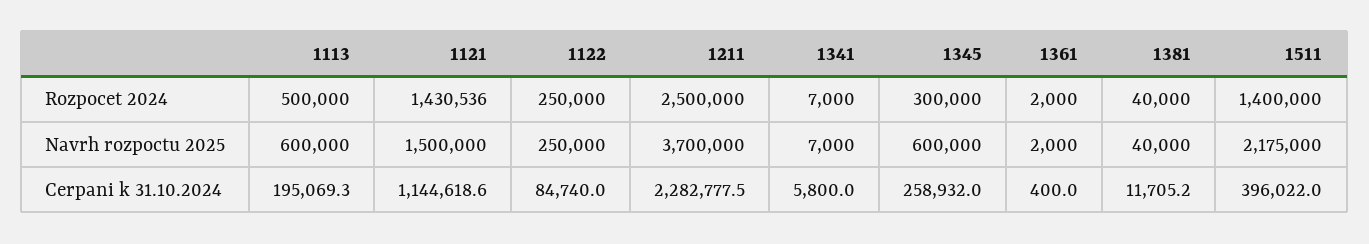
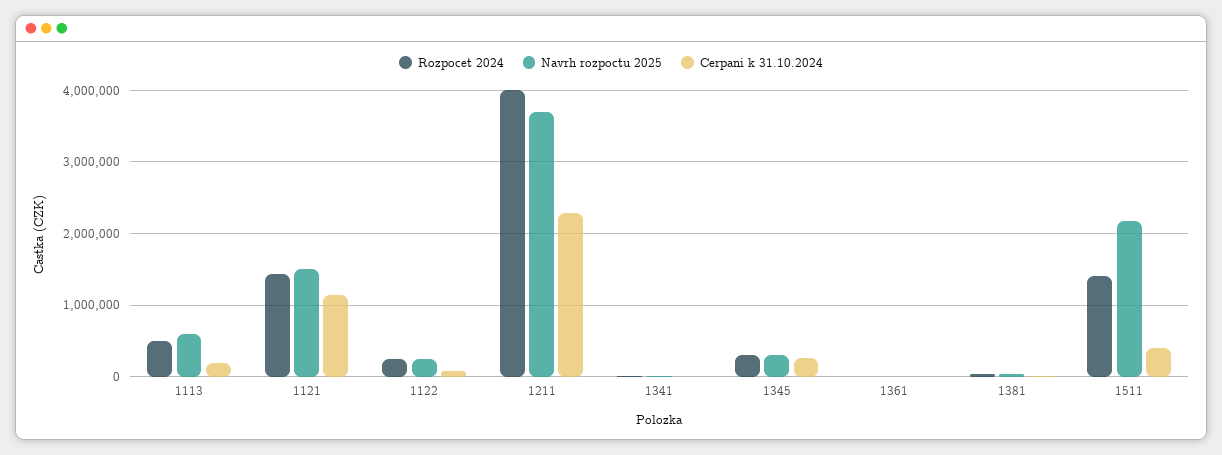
Rozpocet 2024, 1211: 2500000 -> 4000000
Navrh rozpoctu 2025, 1345: 600000 -> 300000

